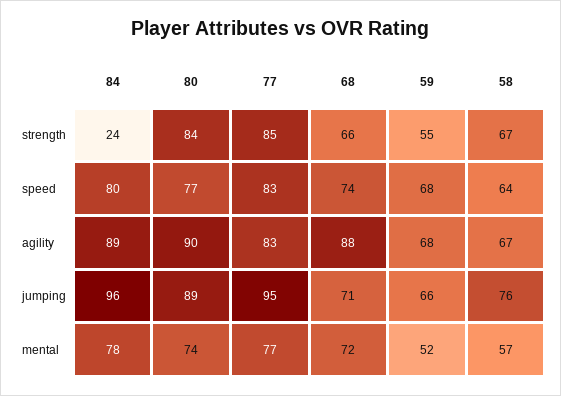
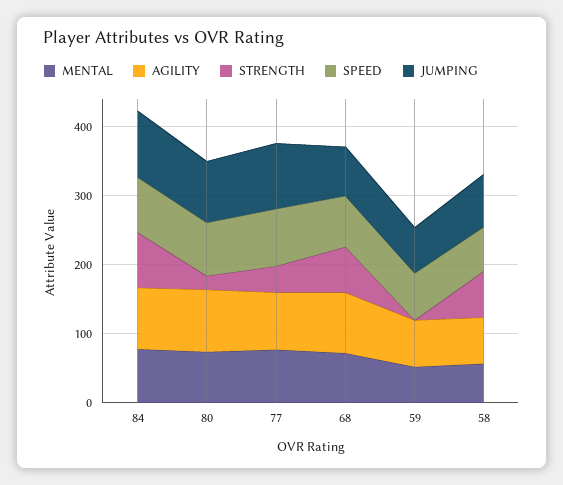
strength, 84: 24 -> 80
strength, 80: 84 -> 20
strength, 77: 85 -> 40
strength, 59: 55 -> 0

